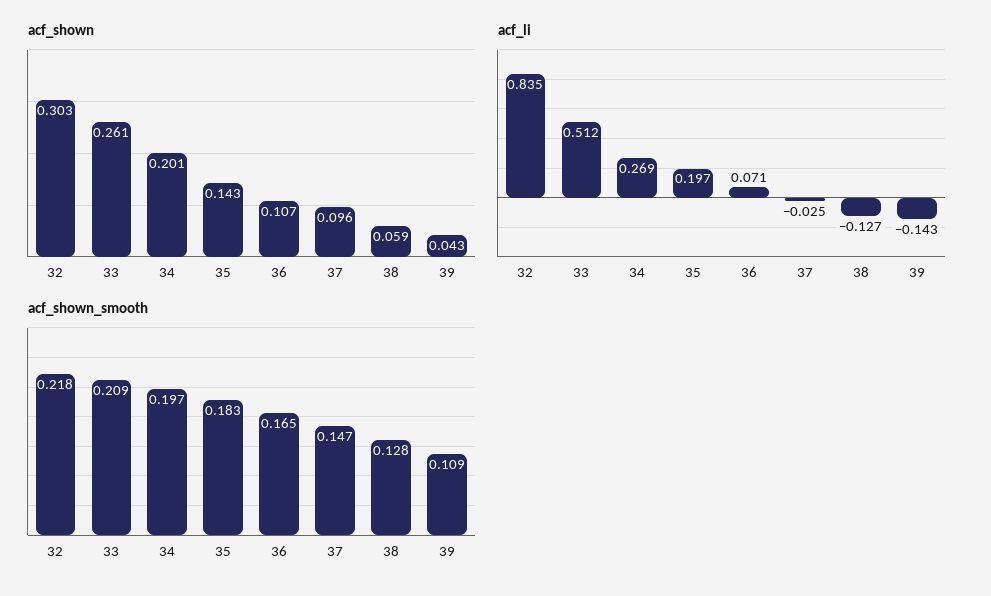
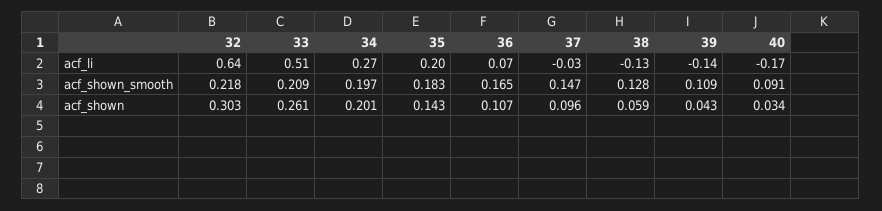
acf_li, 32: 0.835 -> 0.64
acf_li, 40: none -> -0.17
acf_shown_smooth, 40: none -> 0.091
acf_shown, 40: none -> 0.034

